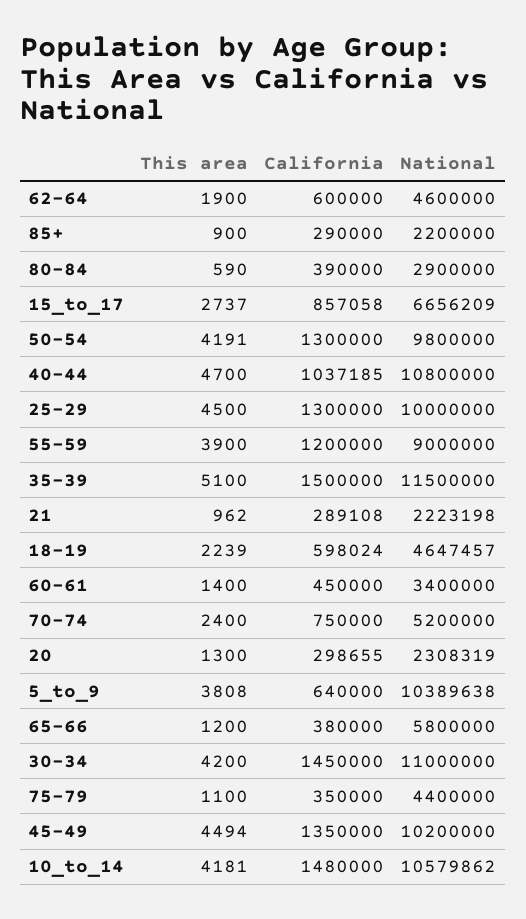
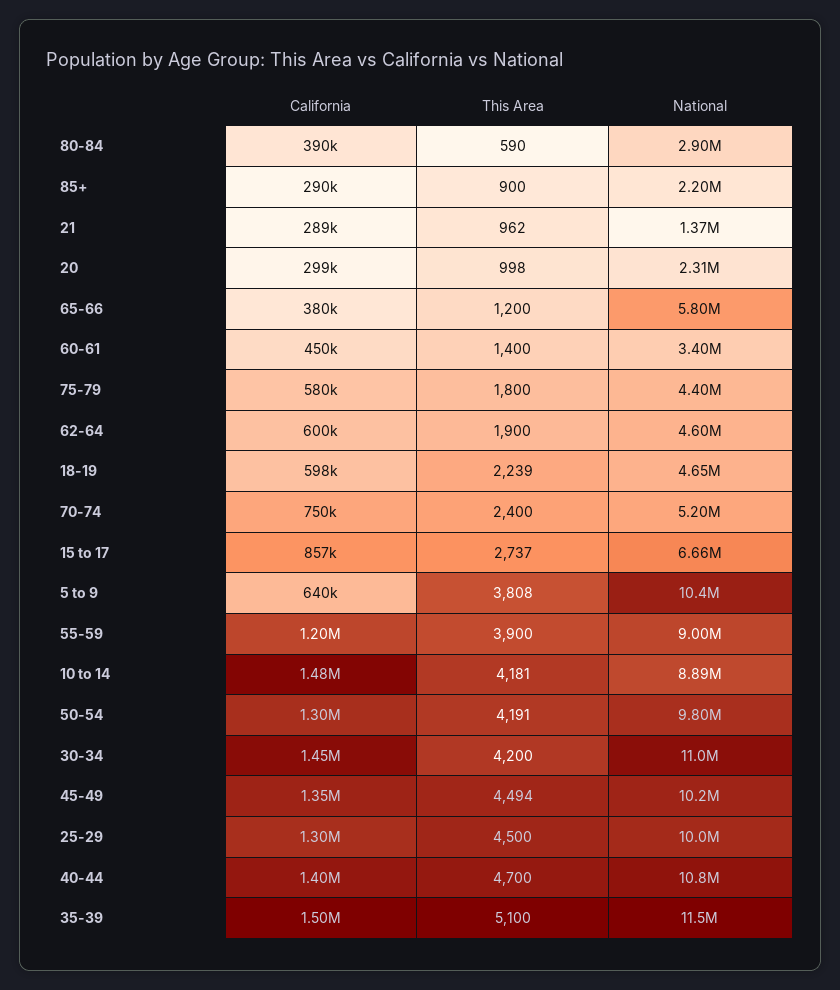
California, 40-44: 1037185 -> 1400000
National, 21: 2223198 -> 1370000
This area, 20: 1300 -> 998
This area, 75-79: 1100 -> 1800
California, 75-79: 350000 -> 580000
National, 10_to_14: 10579862 -> 8890000

